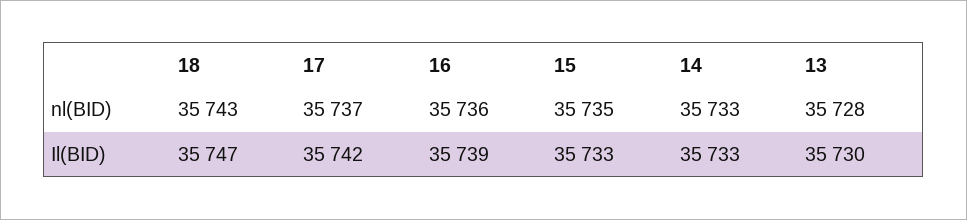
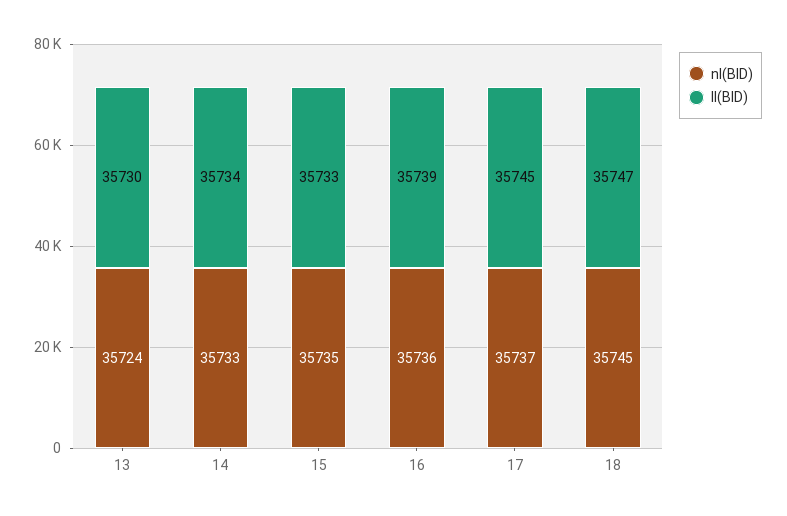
nl(BID), 18: 35743 -> 35745
nl(BID), 13: 35728 -> 35724
Il(BID), 17: 35742 -> 35745
Il(BID), 14: 35733 -> 35734

